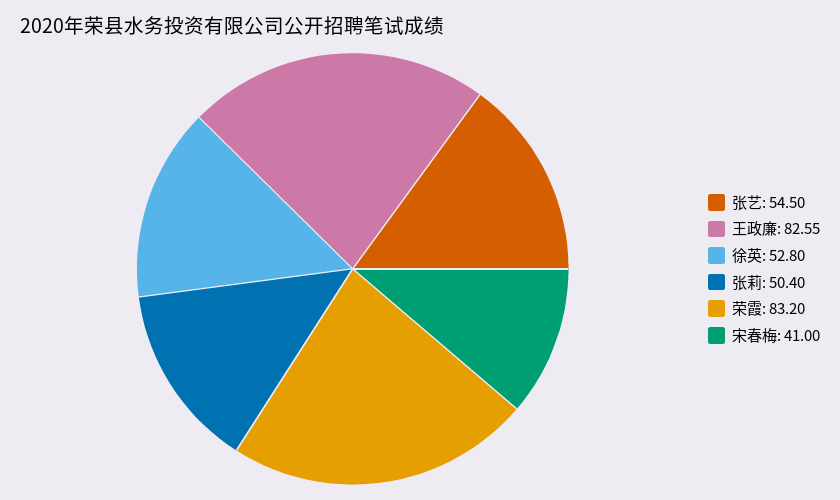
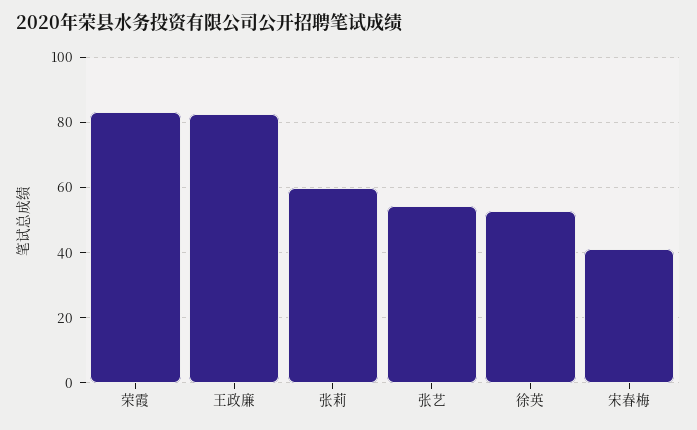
张莉: 50.4 -> 60

